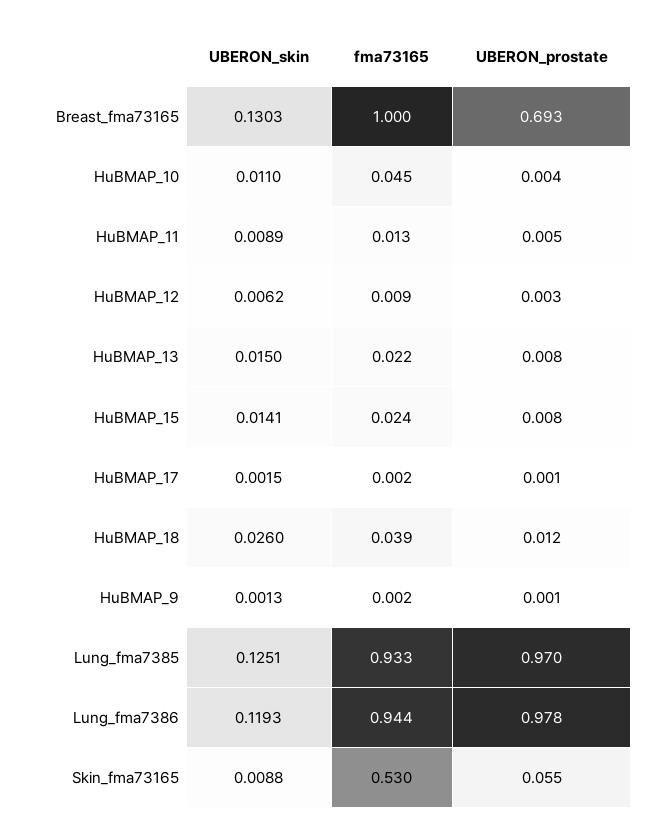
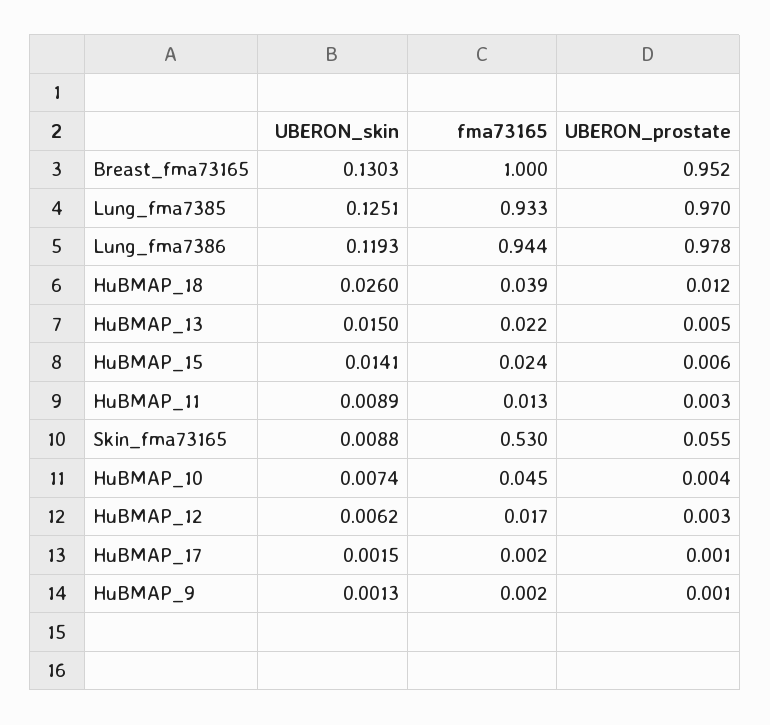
UBERON_prostate, Breast_fma73165: 0.693 -> 0.952
UBERON_skin, HuBMAP_10: 0.011 -> 0.0074
UBERON_prostate, HuBMAP_11: 0.005 -> 0.003
fma73165, HuBMAP_12: 0.009 -> 0.017
UBERON_prostate, HuBMAP_13: 0.008 -> 0.005
UBERON_prostate, HuBMAP_15: 0.008 -> 0.006

